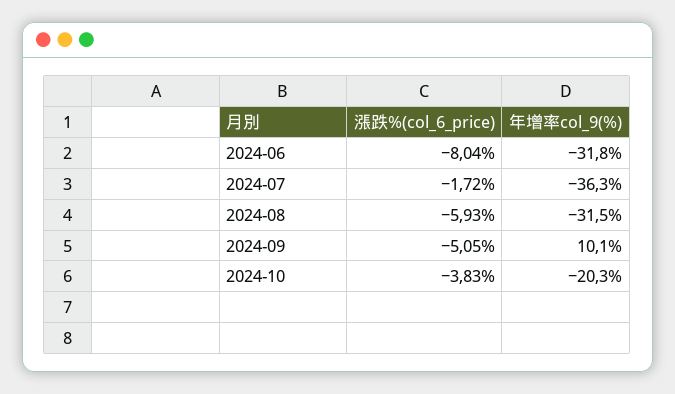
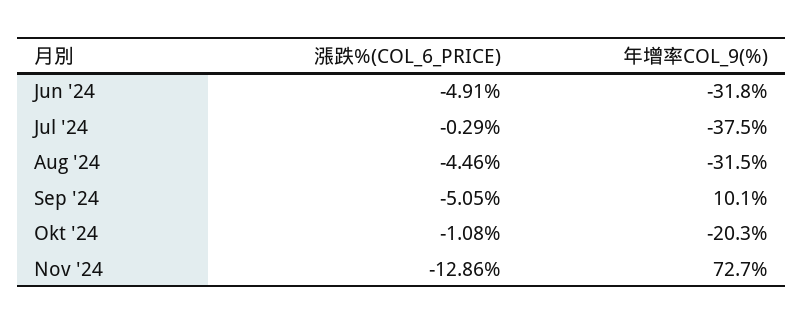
漲跌%(col_6_price), 2024-06: -8.04 -> -4.91
漲跌%(col_6_price), 2024-07: -1.72 -> -0.29
年增率col_9(%), 2024-07: -36.3 -> -37.5
漲跌%(col_6_price), 2024-08: -5.93 -> -4.46
漲跌%(col_6_price), 2024-10: -3.83 -> -1.08
漲跌%(col_6_price), Nov '24: none -> -12.86
年增率col_9(%), Nov '24: none -> 72.7

